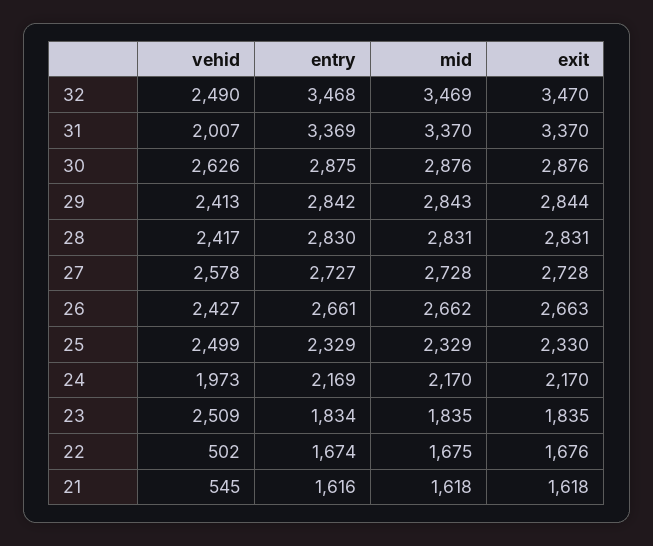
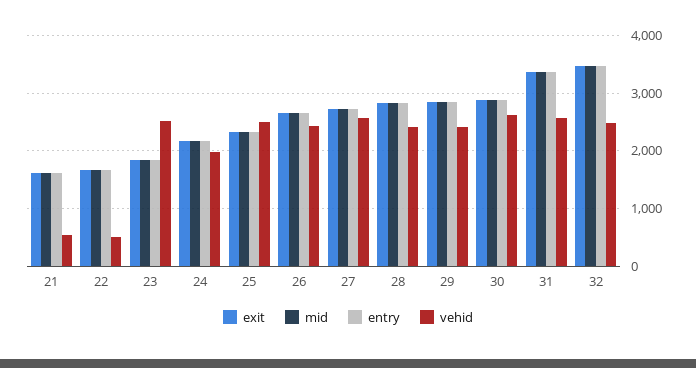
vehid, 31: 2007 -> 2600

